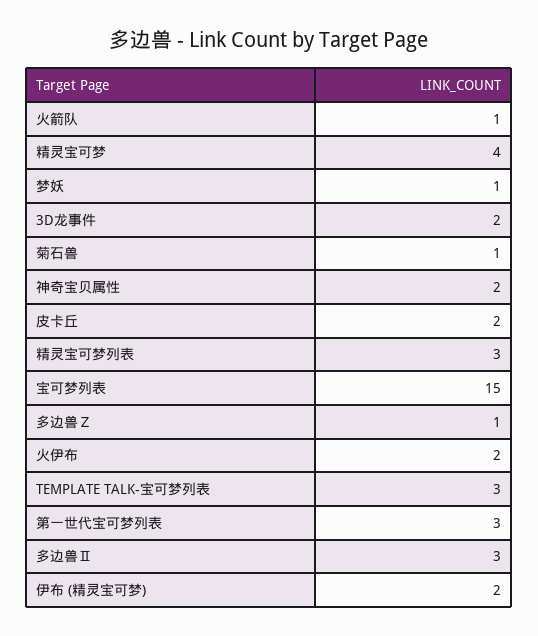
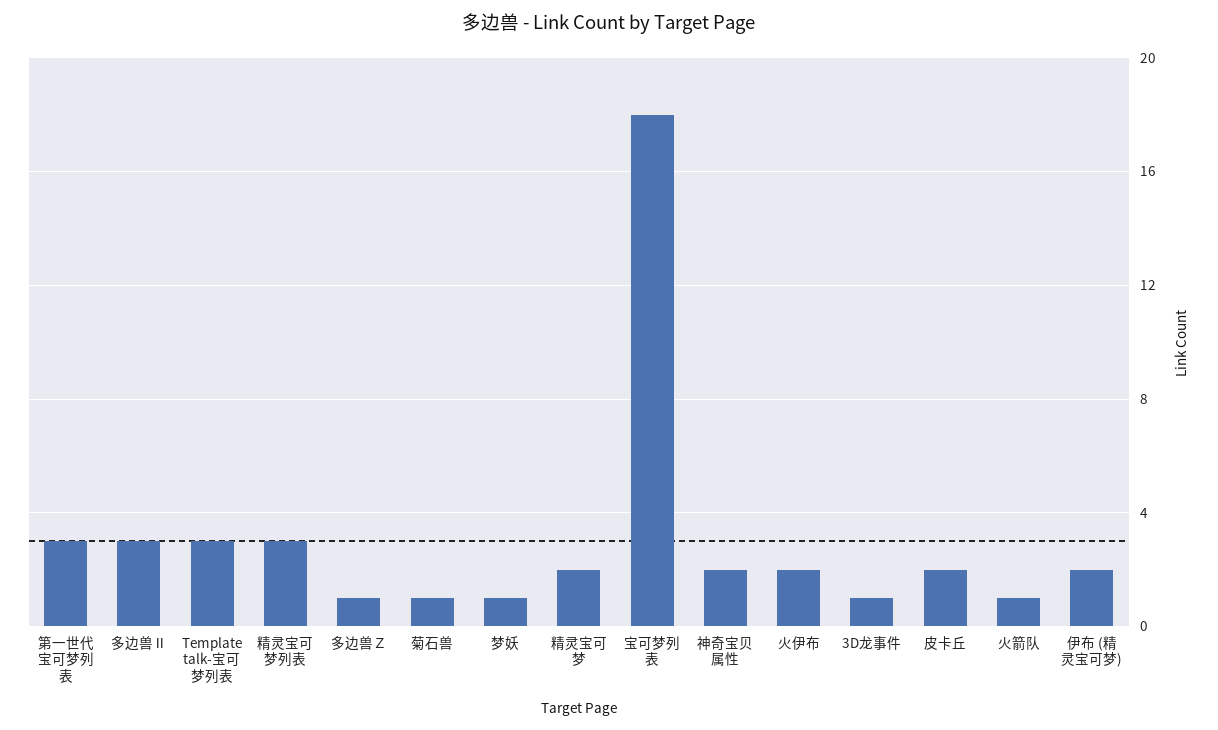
精灵宝可梦: 4 -> 2
3D龙事件: 2 -> 1
宝可梦列表: 15 -> 18

